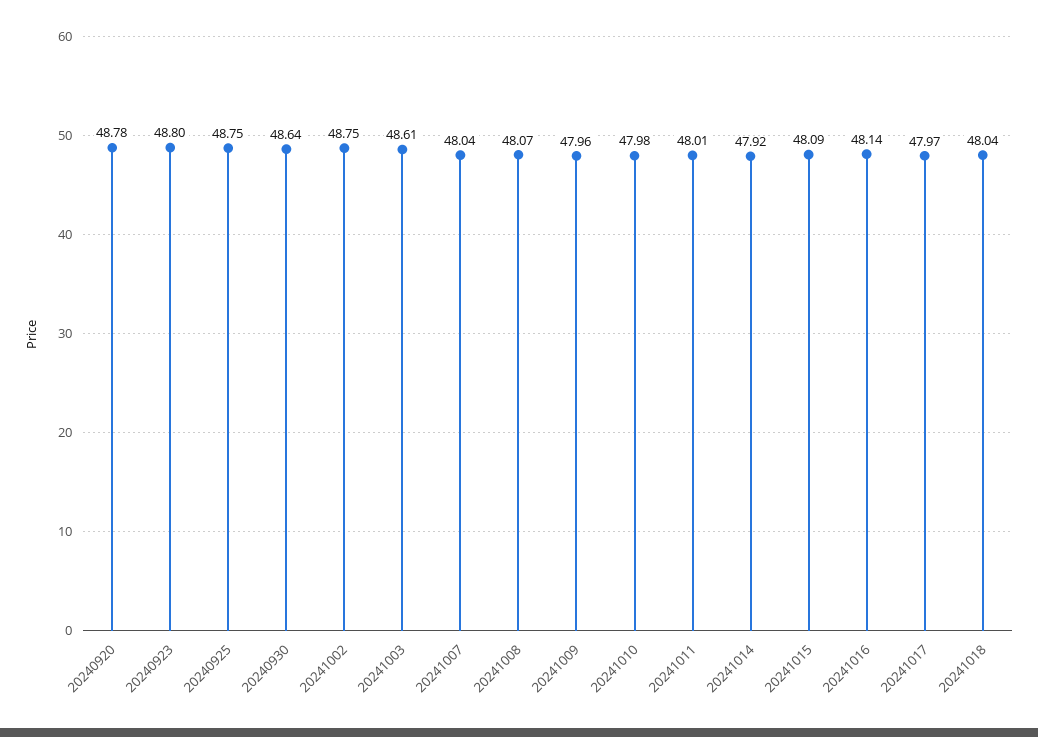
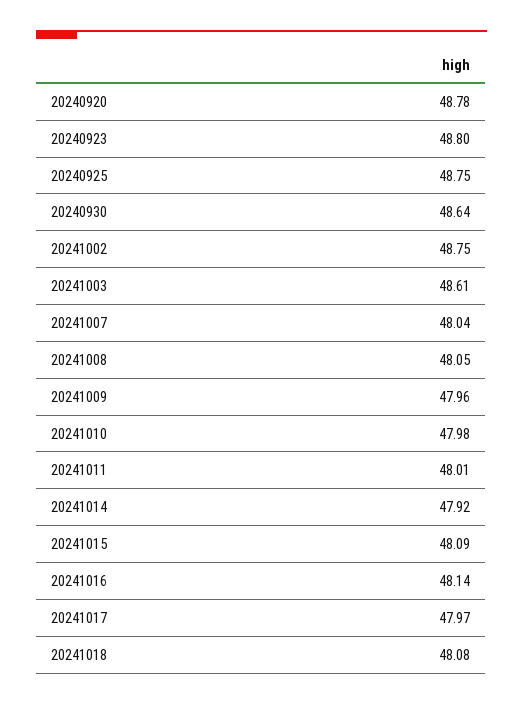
20241008: 48.07 -> 48.05
20241018: 48.04 -> 48.08

